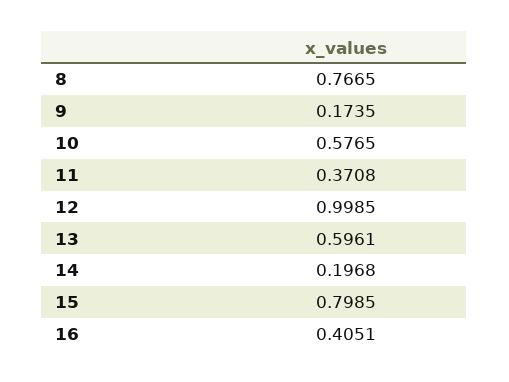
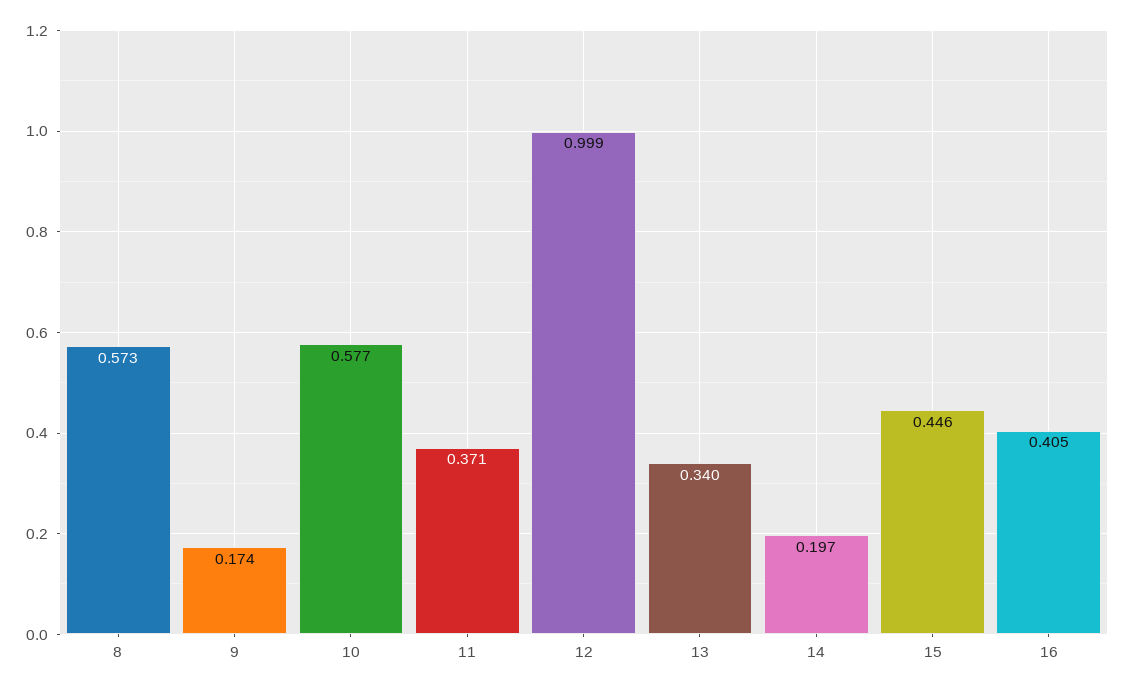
8: 0.7665 -> 0.573
13: 0.5961 -> 0.34
15: 0.7985 -> 0.446

